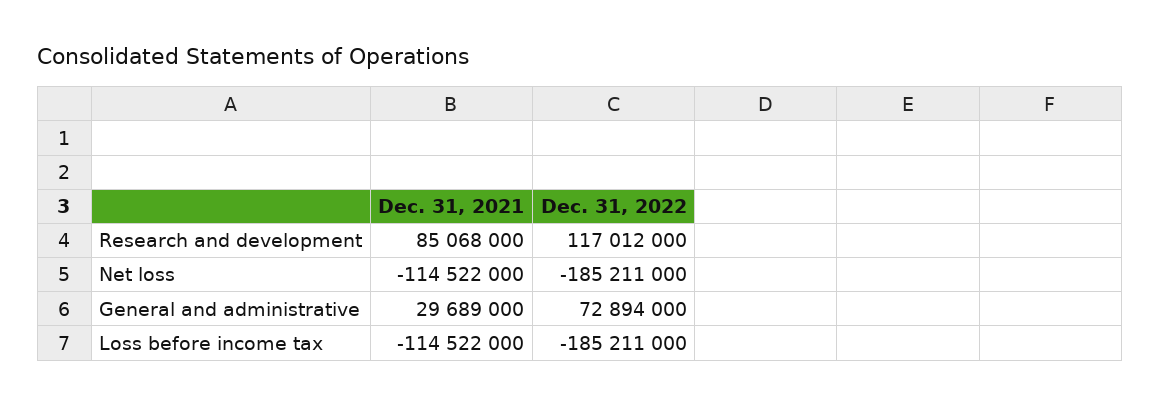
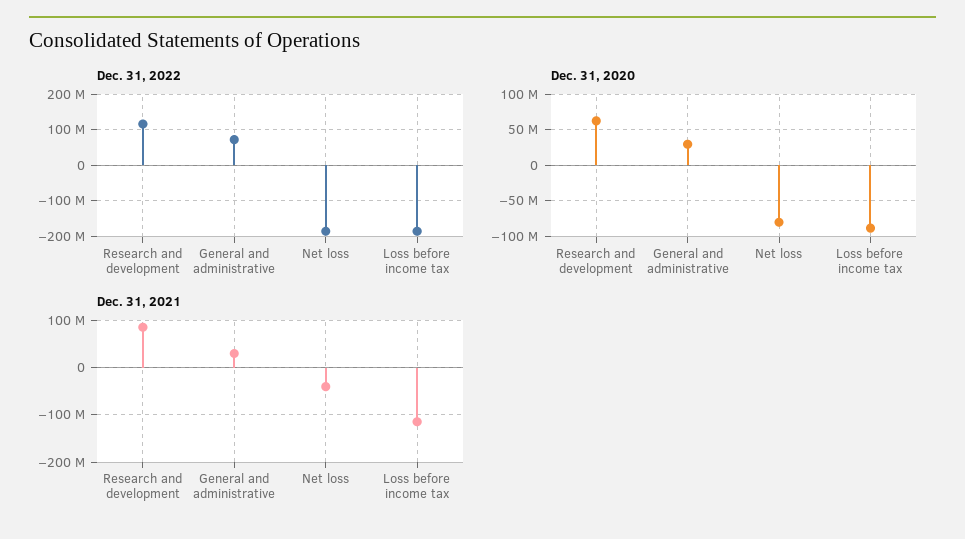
Dec. 31, 2021, Net loss: -114522000 -> -40000000
Dec. 31, 2020, Research and development: none -> 60000000
Dec. 31, 2020, General and administrative: none -> 30000000
Dec. 31, 2020, Net loss: none -> -80000000
Dec. 31, 2020, Loss before income tax: none -> -90000000

